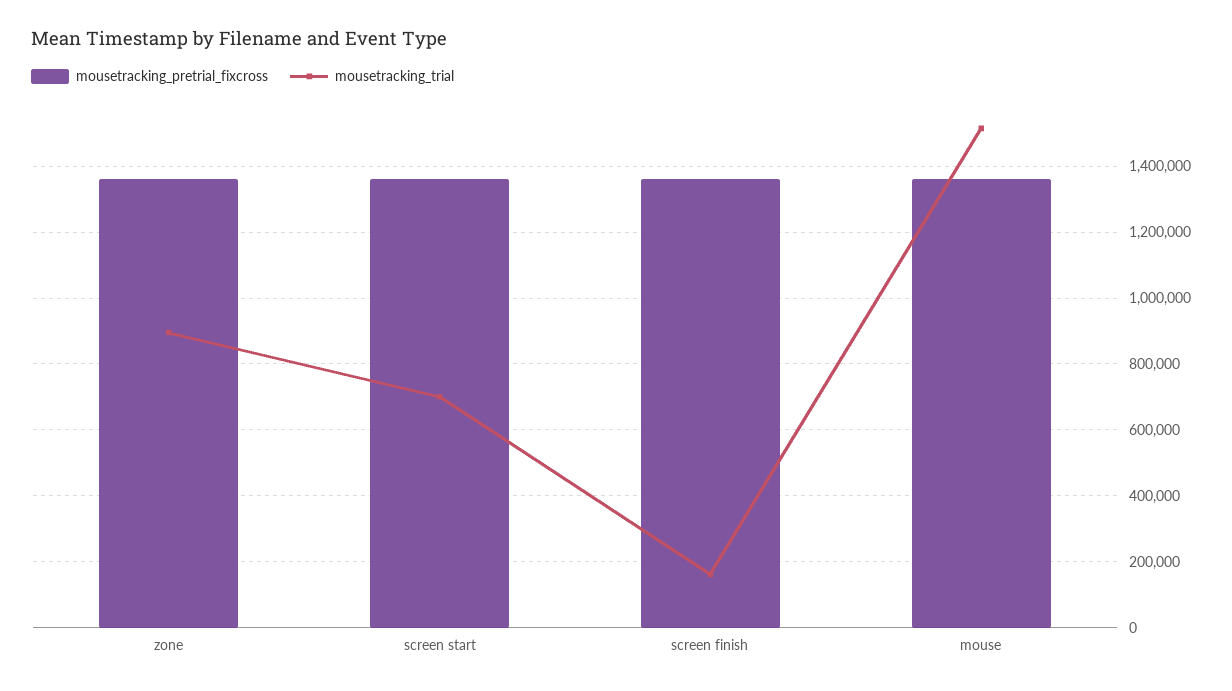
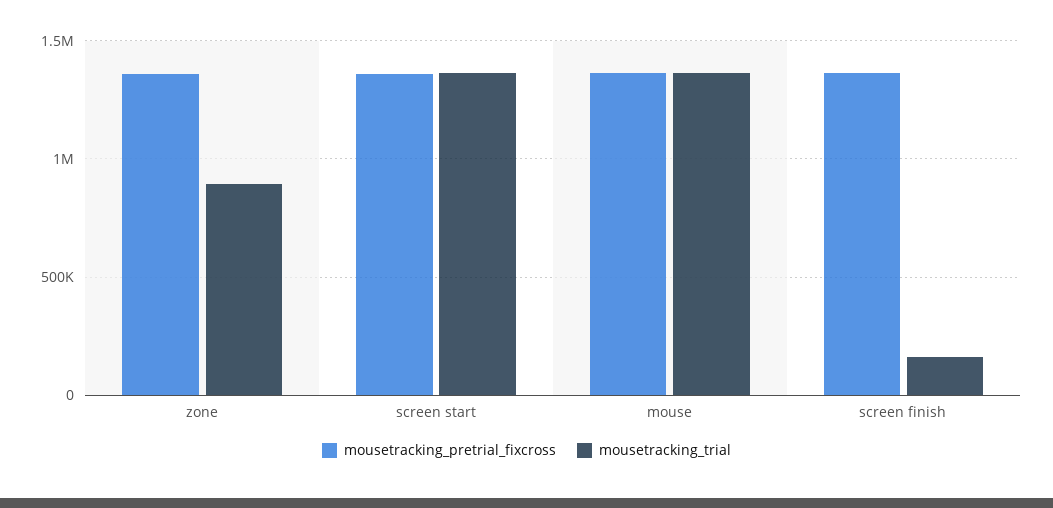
mousetracking_trial, screen start: 700000 -> 1350000
mousetracking_trial, mouse: 1520000 -> 1350000

